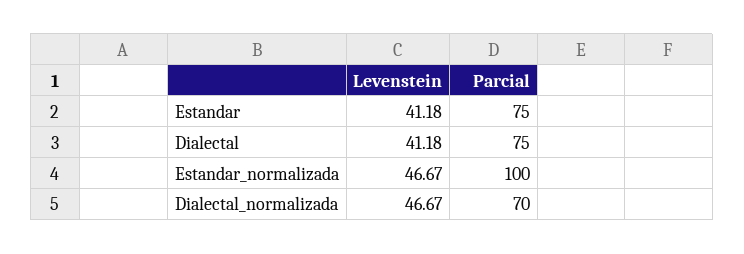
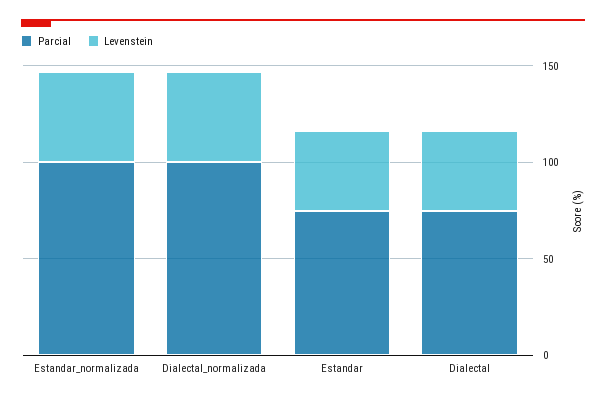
Parcial, Dialectal_normalizada: 70 -> 100

